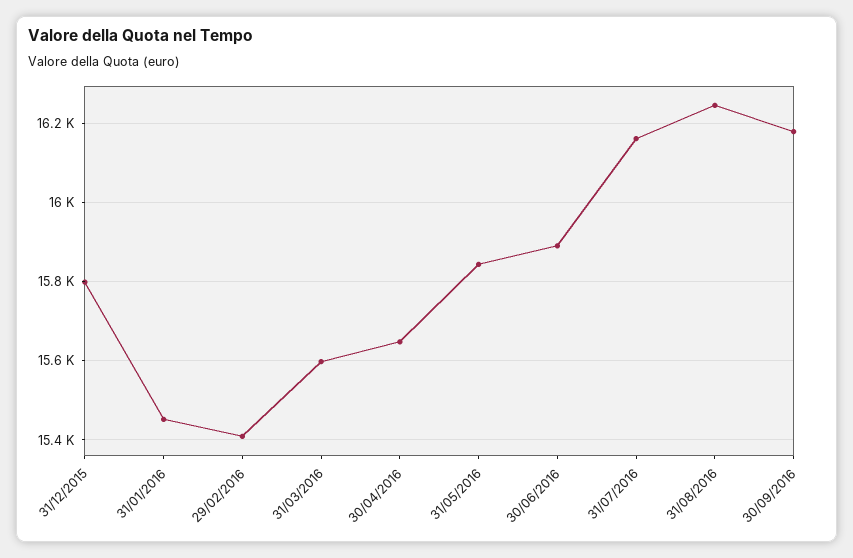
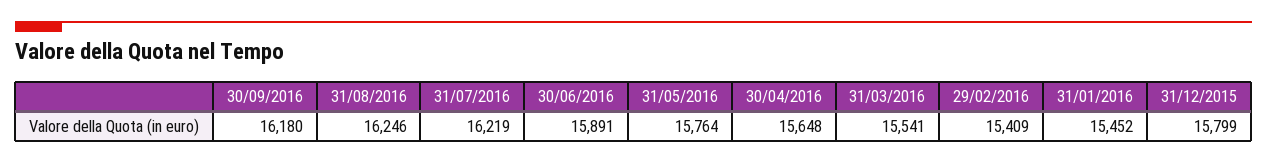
31/03/2016: 15600 -> 15541
31/05/2016: 15840 -> 15764
31/07/2016: 16160 -> 16219

